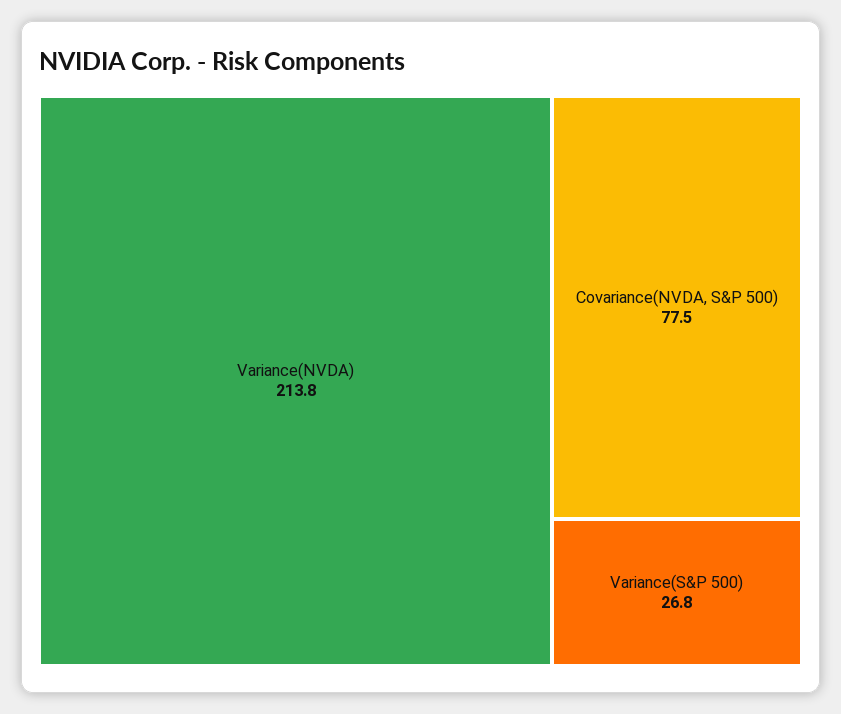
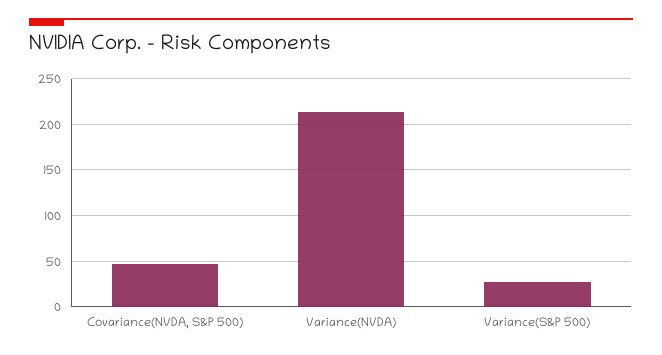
Covariance(NVDA, S&P 500): 77.5 -> 50

